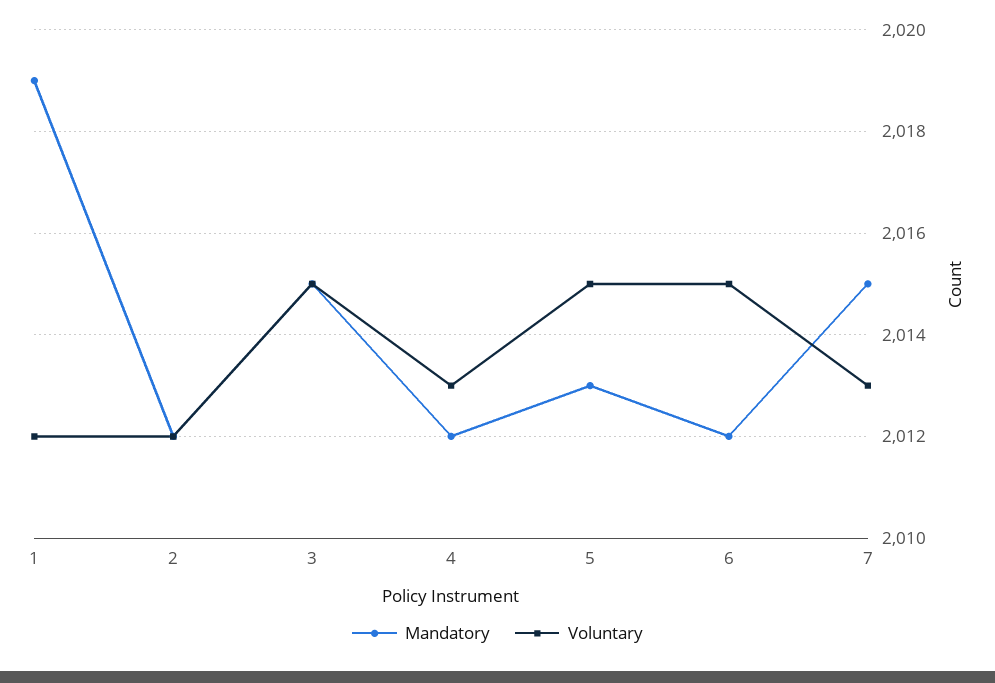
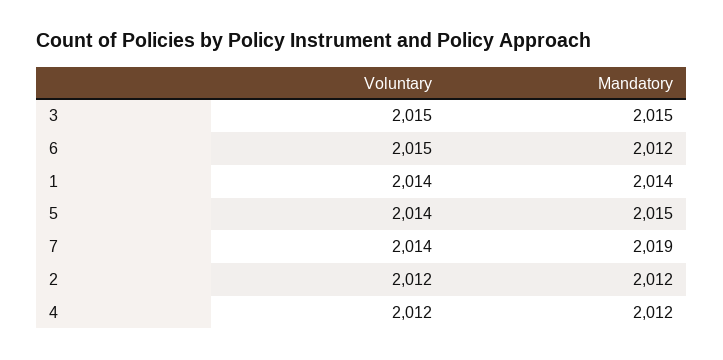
Mandatory, 1: 2019 -> 2014
Voluntary, 1: 2012 -> 2014
Voluntary, 4: 2013 -> 2012
Mandatory, 5: 2013 -> 2015
Voluntary, 5: 2015 -> 2014
Mandatory, 7: 2015 -> 2019
Voluntary, 7: 2013 -> 2014

